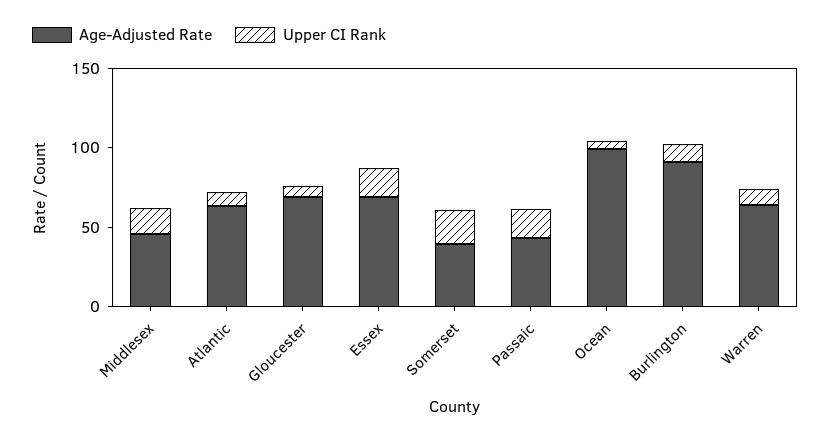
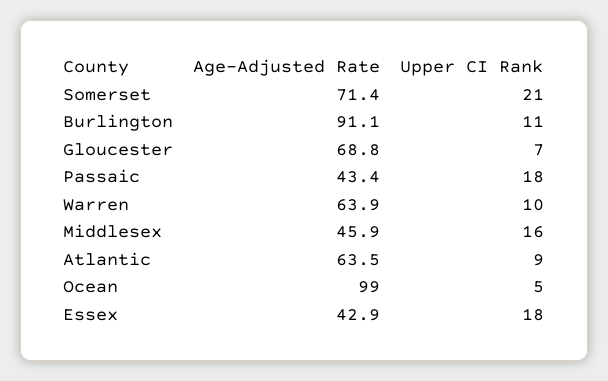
Age-Adjusted Rate, Essex: 70 -> 42.9
Age-Adjusted Rate, Somerset: 40 -> 71.4

